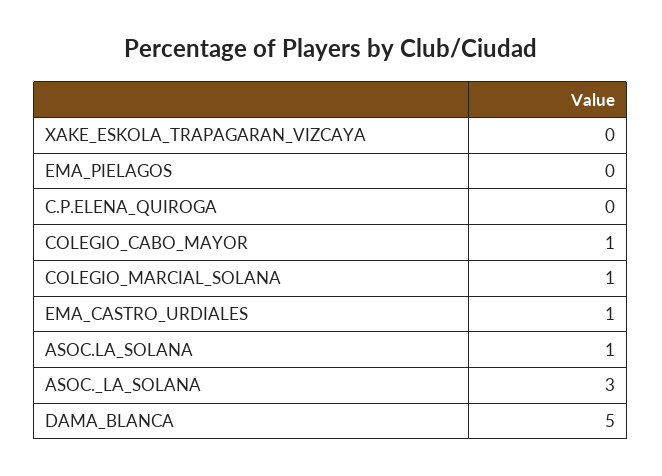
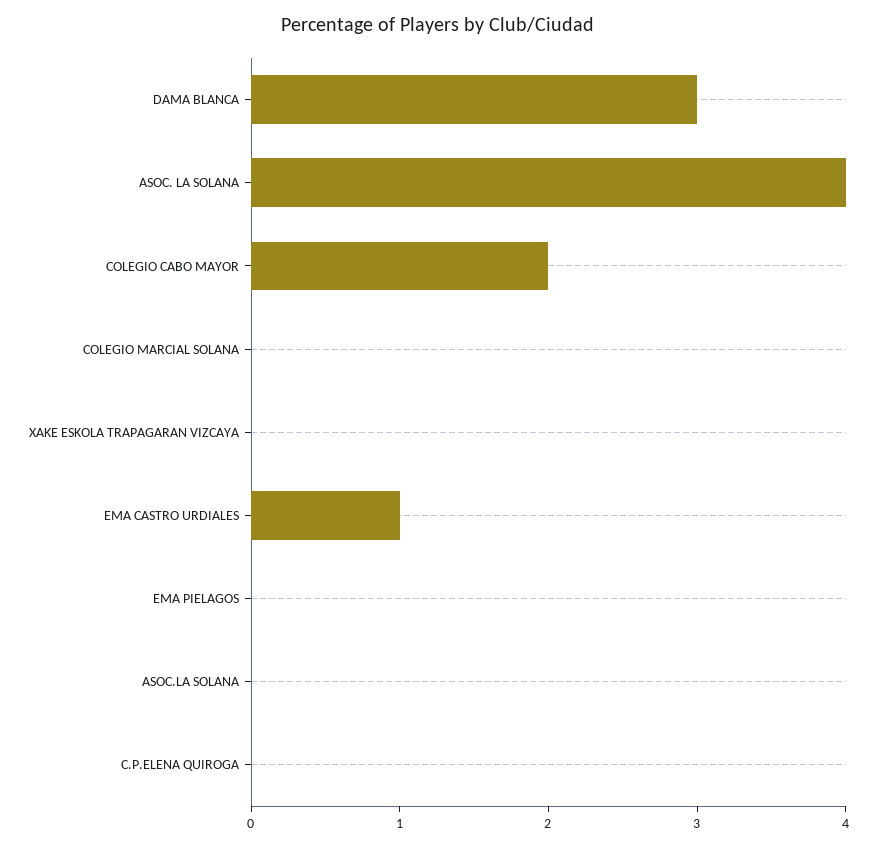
COLEGIO_CABO_MAYOR: 1 -> 2
COLEGIO_MARCIAL_SOLANA: 1 -> 0
ASOC.LA_SOLANA: 1 -> 0
ASOC._LA_SOLANA: 3 -> 4
DAMA_BLANCA: 5 -> 3

